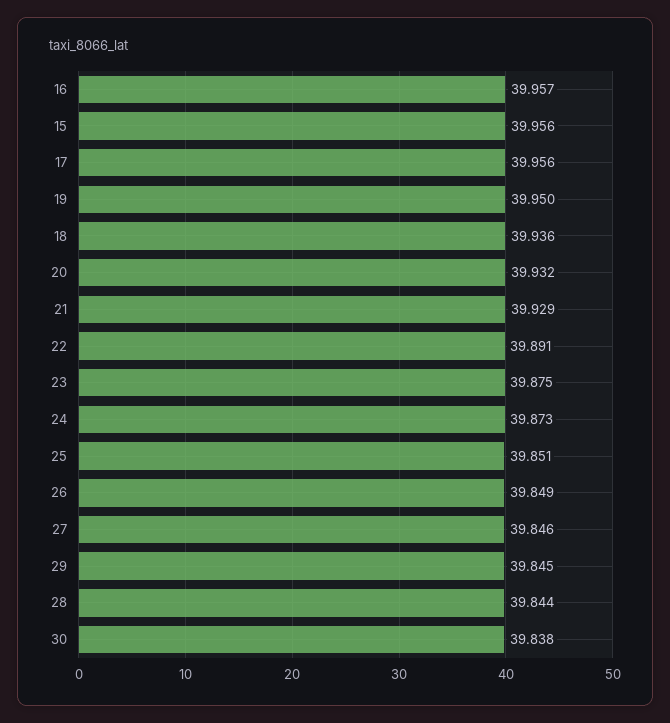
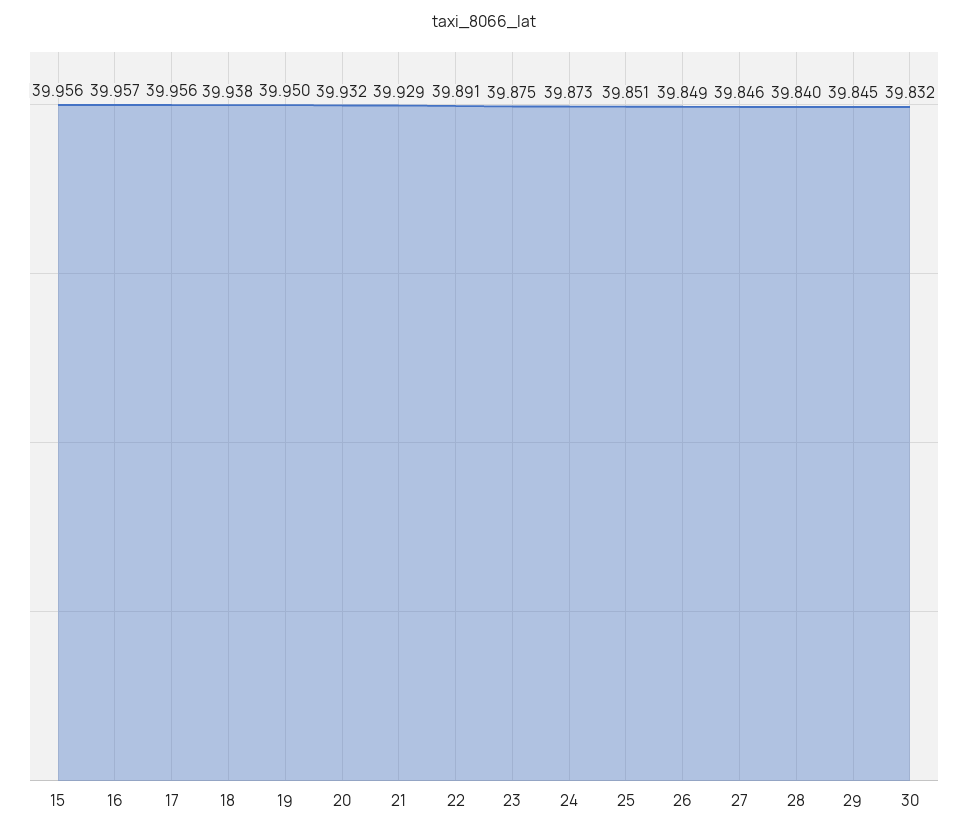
18: 39.936 -> 39.938
28: 39.844 -> 39.84
30: 39.838 -> 39.832

